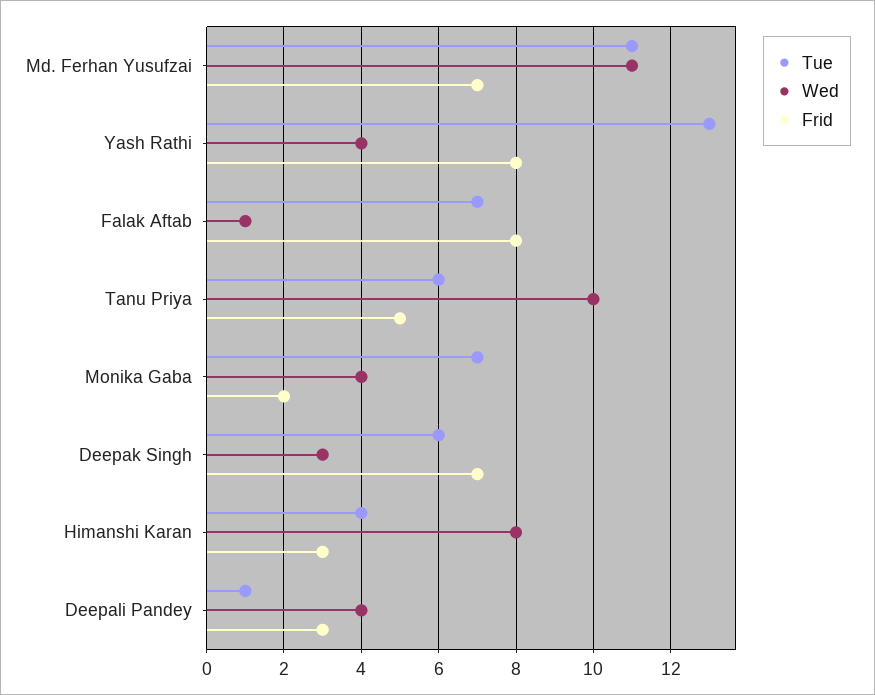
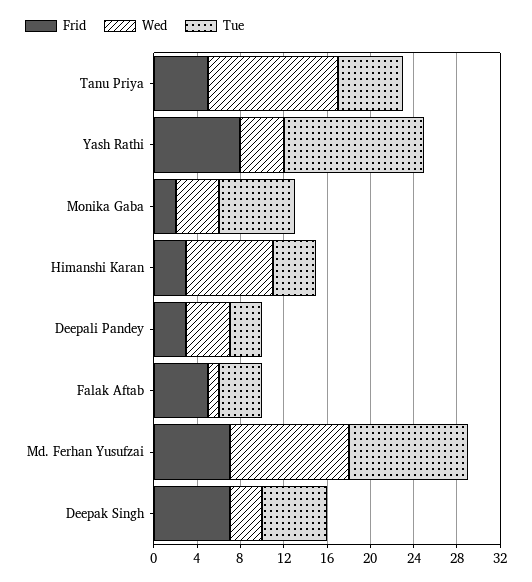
Tue, Falak Aftab: 7 -> 4
Frid, Falak Aftab: 8 -> 5
Wed, Tanu Priya: 10 -> 12
Tue, Deepali Pandey: 1 -> 3

